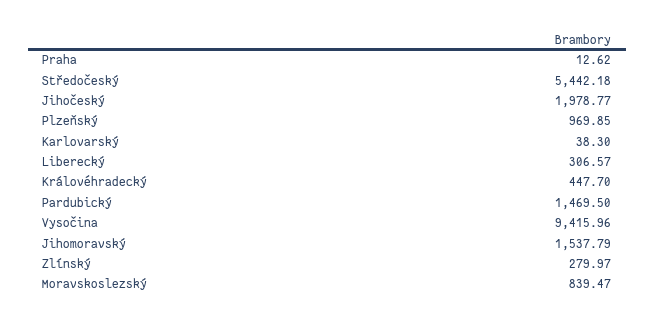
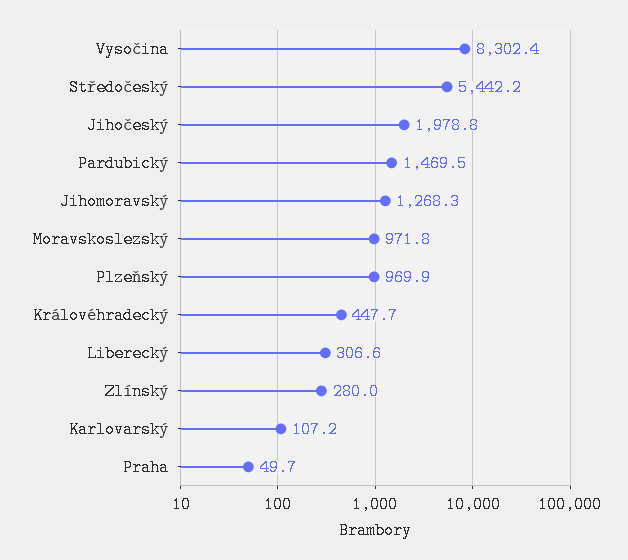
Praha: 12.62 -> 49.7
Karlovarský: 38.3 -> 107.2
Vysočina: 9415.96 -> 8302.4
Jihomoravský: 1537.79 -> 1268.3
Moravskoslezský: 839.47 -> 971.8

